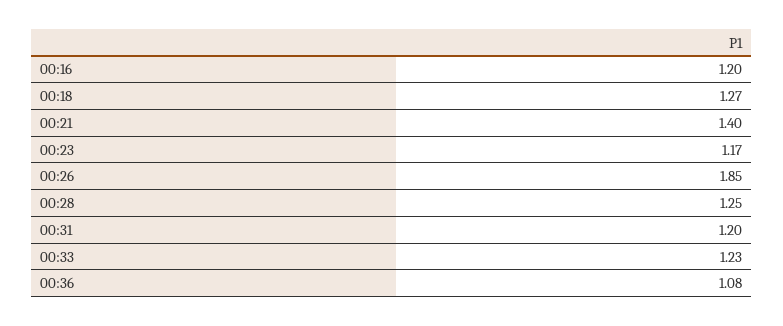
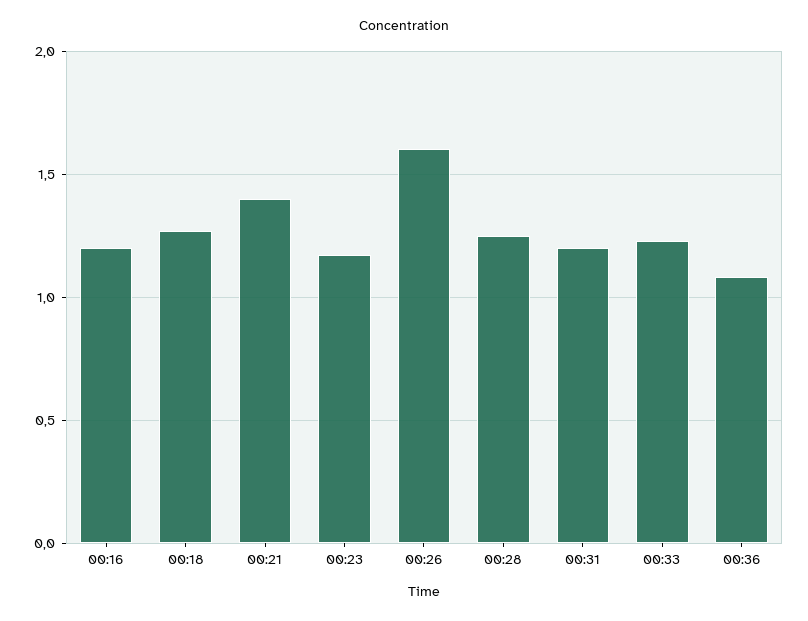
00:26: 1.85 -> 1.6

